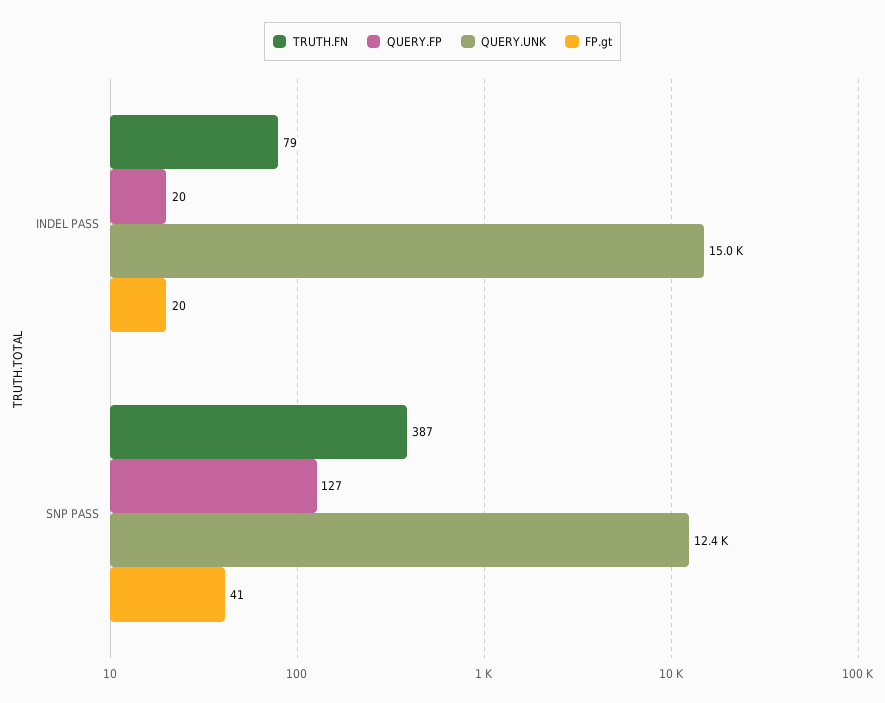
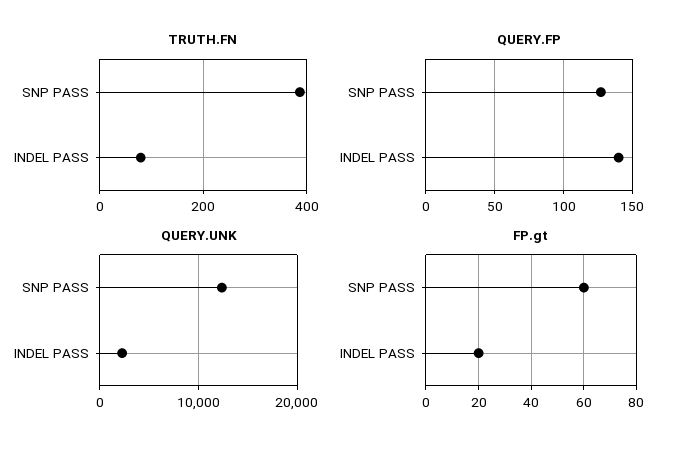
QUERY.FP, INDEL PASS: 20 -> 140
QUERY.UNK, INDEL PASS: 15000 -> 2000
FP.gt, SNP PASS: 41 -> 60

